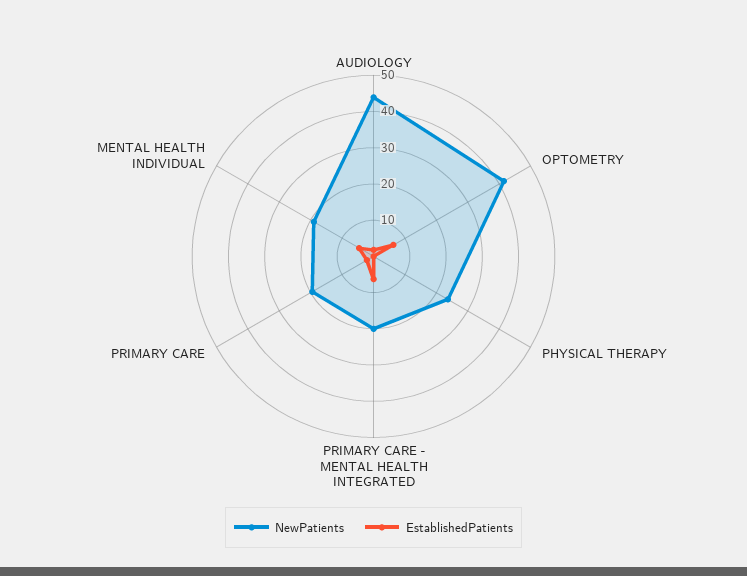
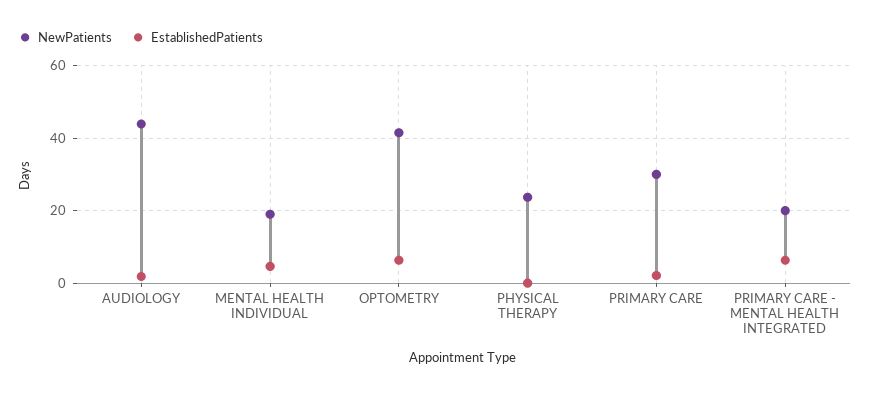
NewPatients, PRIMARY CARE: 20 -> 30

